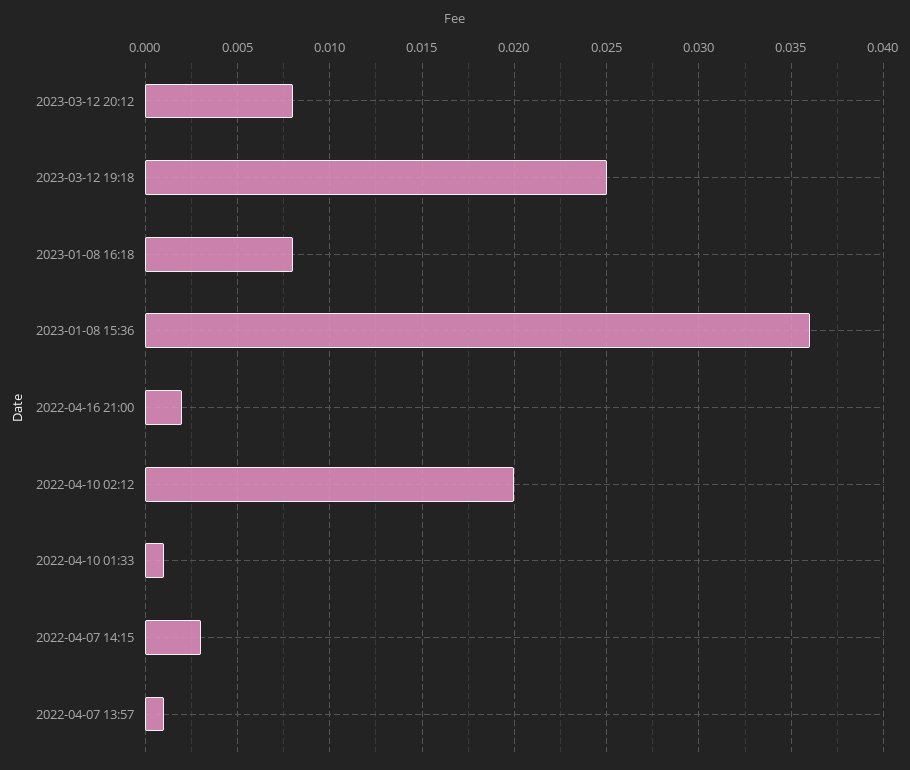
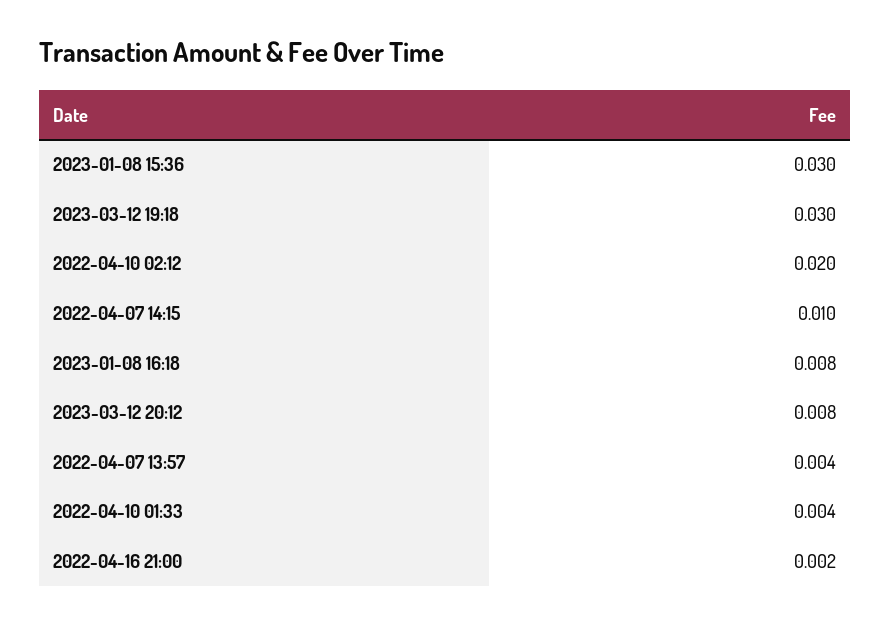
2023-03-12 19:18: 0.025 -> 0.03
2023-01-08 15:36: 0.036 -> 0.03
2022-04-10 01:33: 0.001 -> 0.004
2022-04-07 14:15: 0.003 -> 0.01
2022-04-07 13:57: 0.001 -> 0.004

